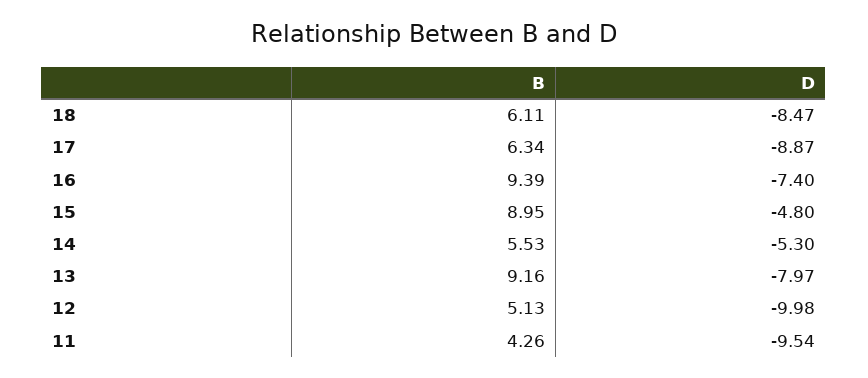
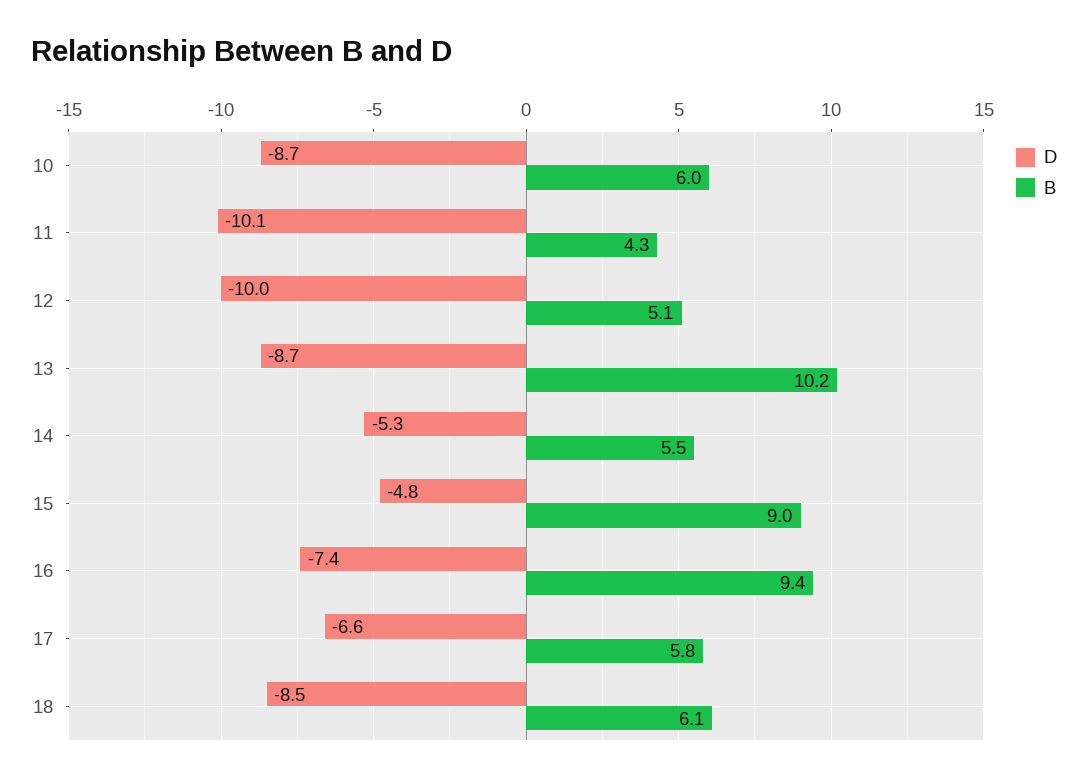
B, 17: 6.34 -> 5.8
D, 17: -8.87 -> -6.6
B, 13: 9.16 -> 10.2
D, 13: -7.97 -> -8.7
D, 11: -9.54 -> -10.1
D, 10: none -> -8.7
B, 10: none -> 6

